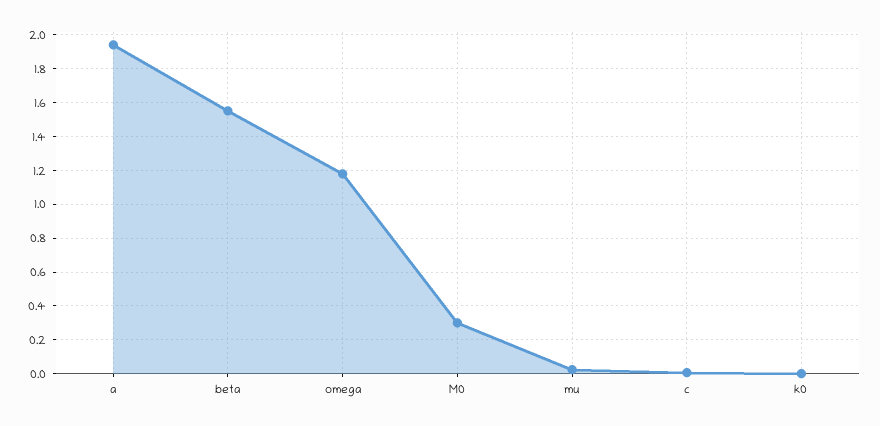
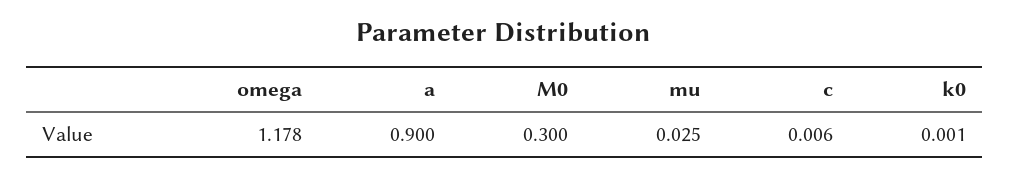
a: 1.95 -> 0.9
beta: 1.55 -> none

